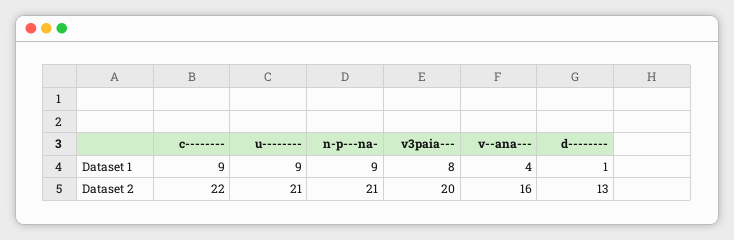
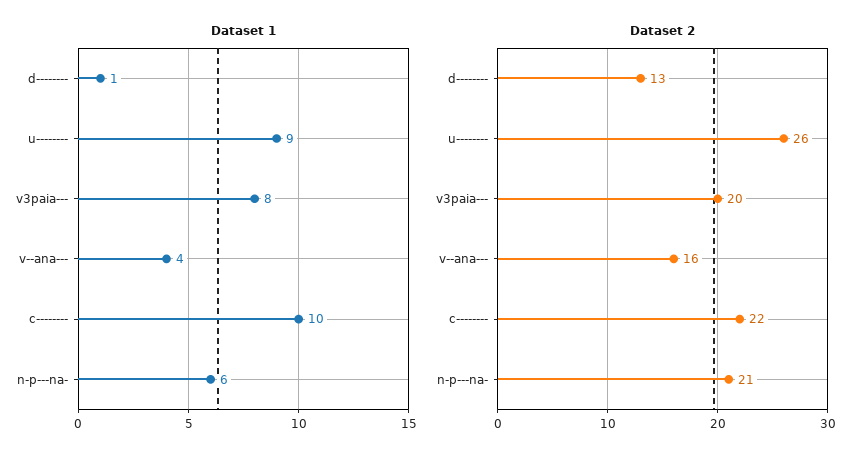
Dataset 1, c--------: 9 -> 10
Dataset 1, n-p---na-: 9 -> 6
Dataset 2, u--------: 21 -> 26

